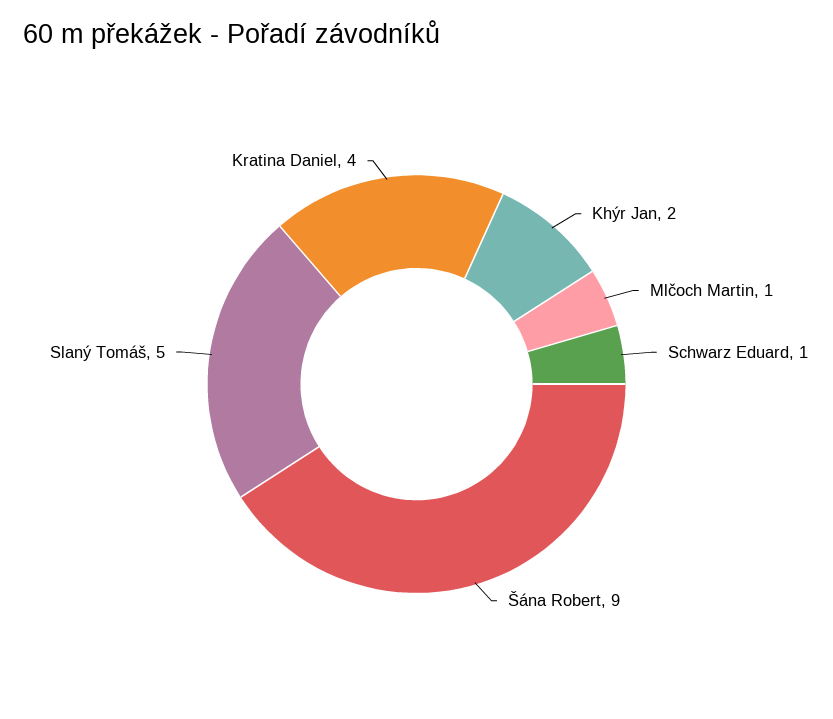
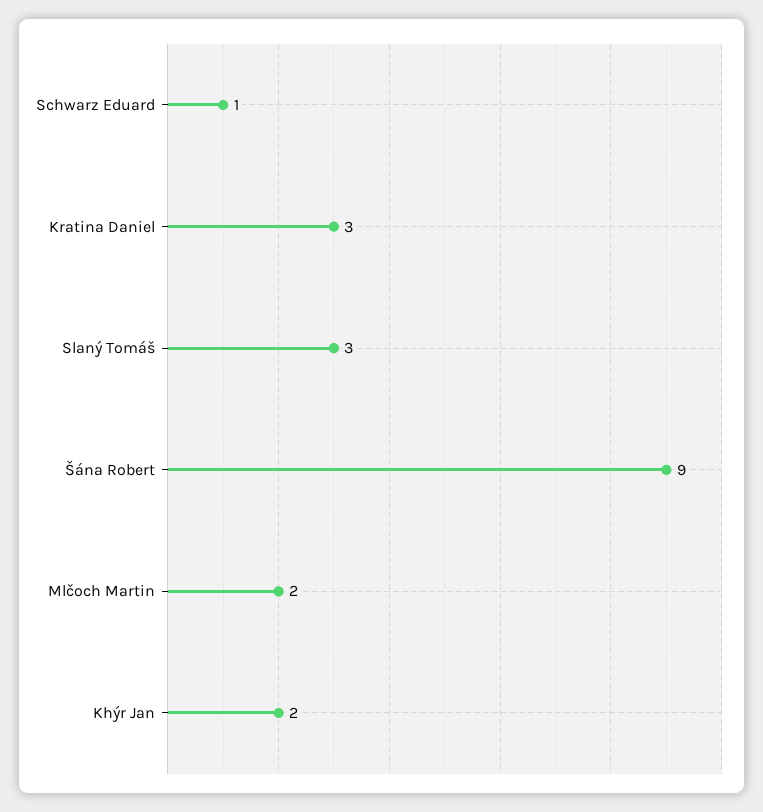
Mlčoch Martin: 1 -> 2
Slaný Tomáš: 5 -> 3
Kratina Daniel: 4 -> 3

